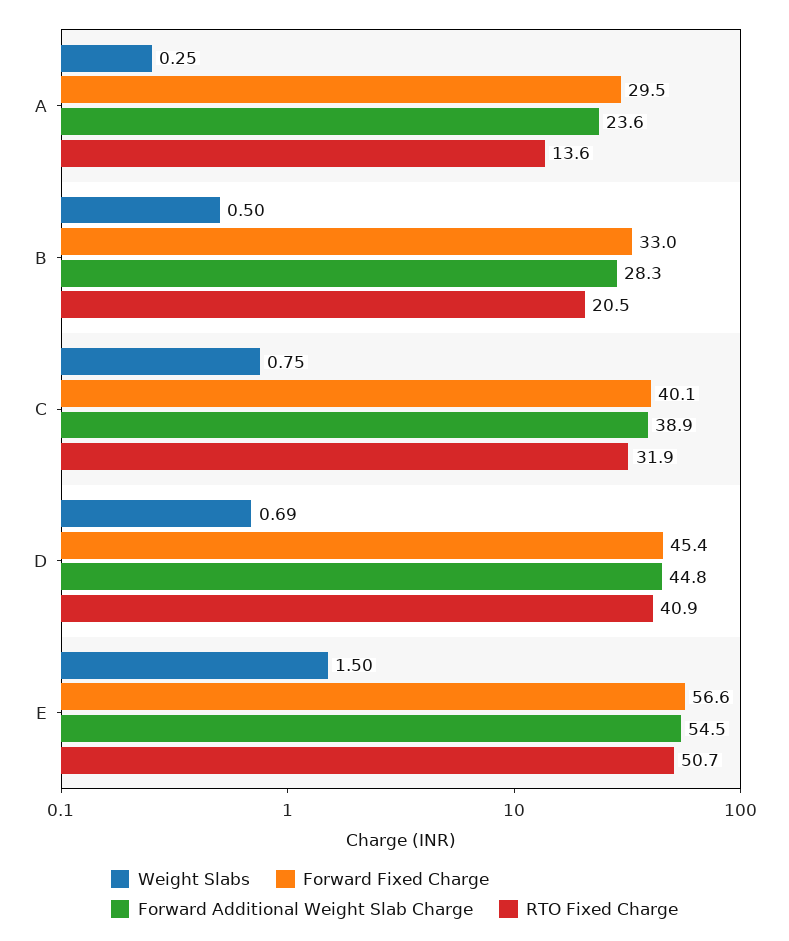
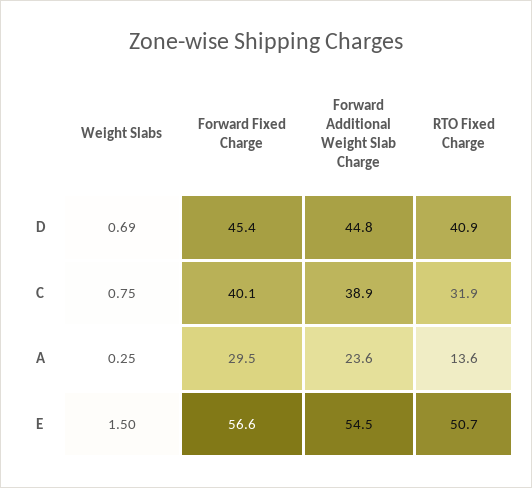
Weight Slabs, B: 0.5 -> none
Forward Fixed Charge, B: 33 -> none
Forward Additional Weight Slab Charge, B: 28.3 -> none
RTO Fixed Charge, B: 20.5 -> none

